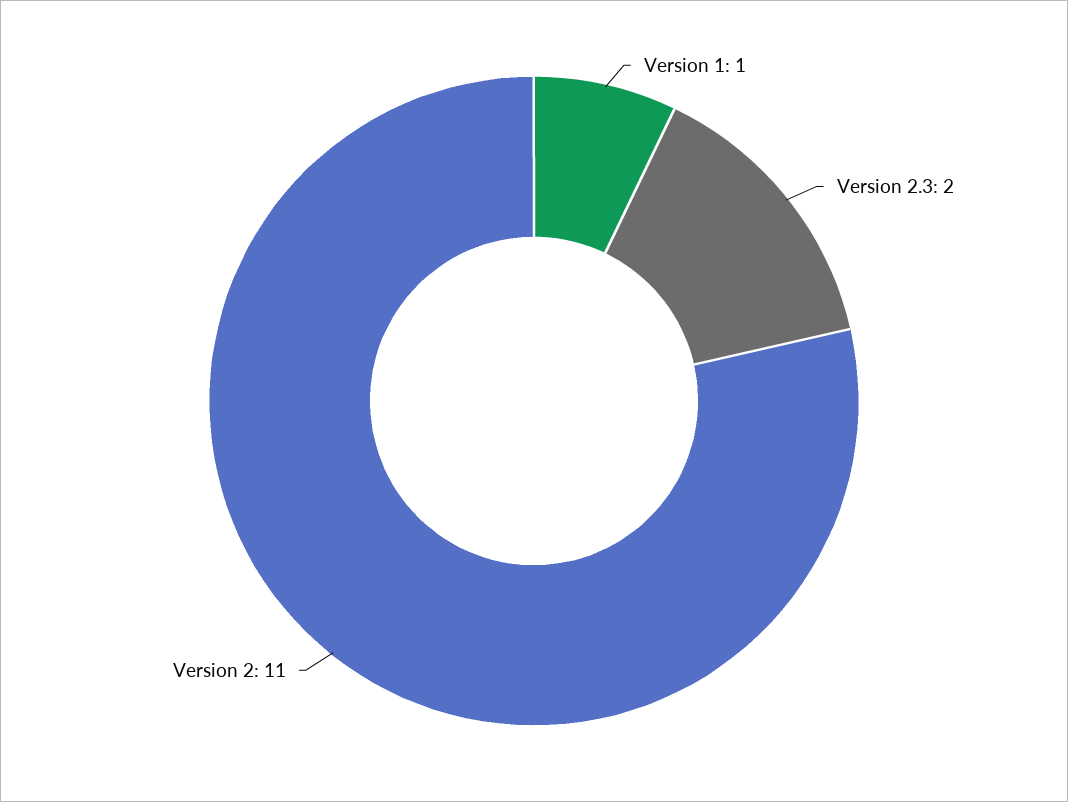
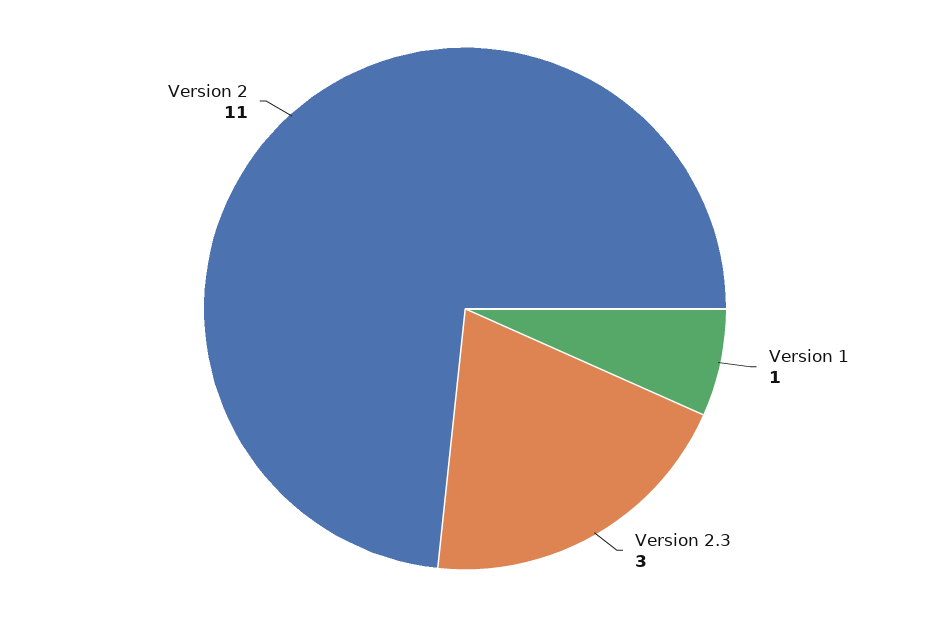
Version 2.3: 2 -> 3

